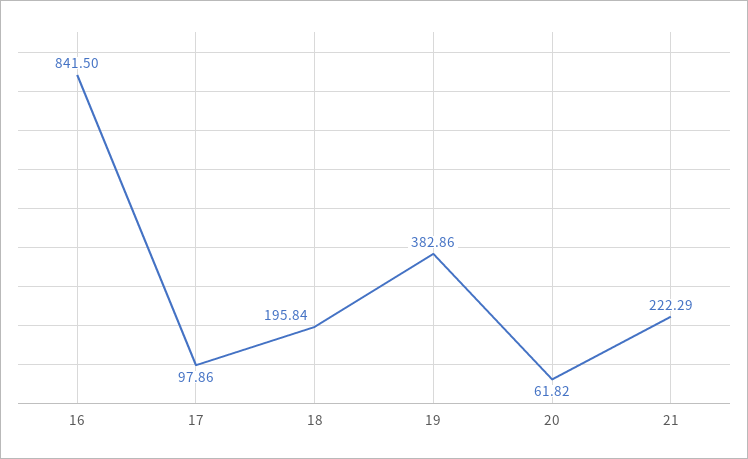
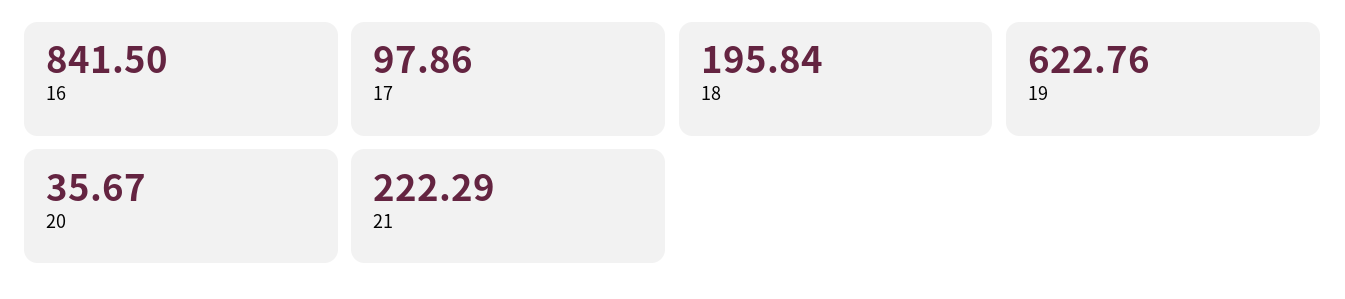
19: 382.86 -> 622.76
20: 61.82 -> 35.67

